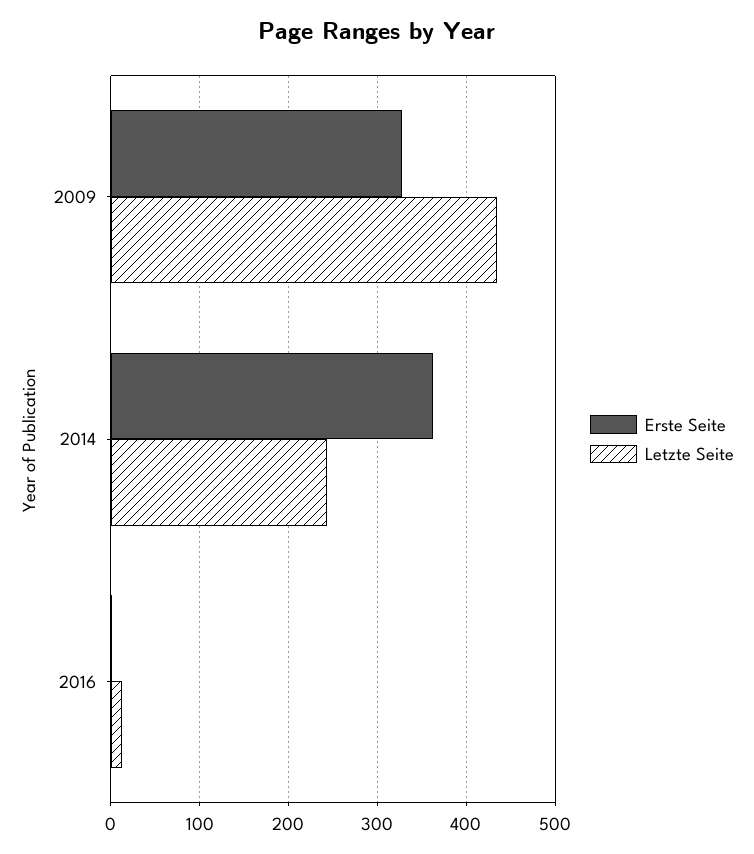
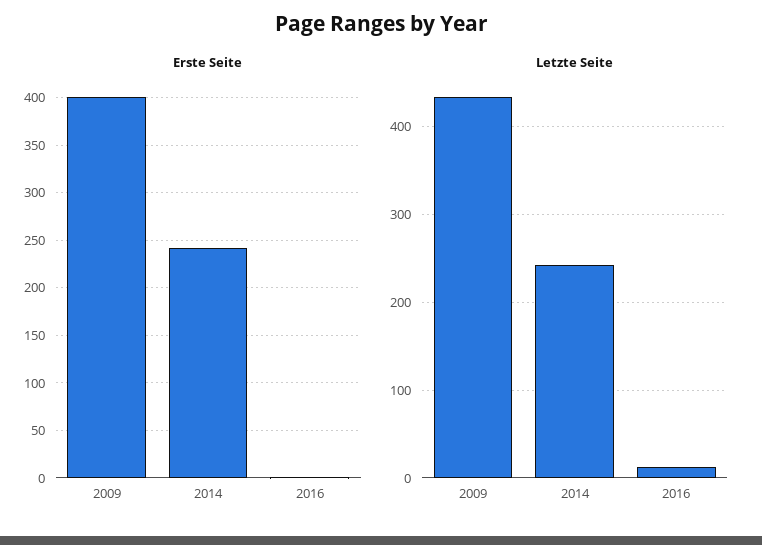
Erste Seite, 2009: 330 -> 400
Erste Seite, 2014: 360 -> 240

